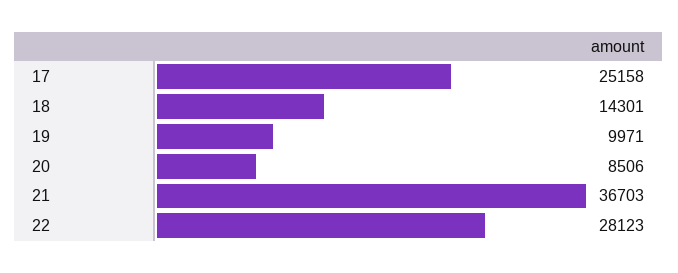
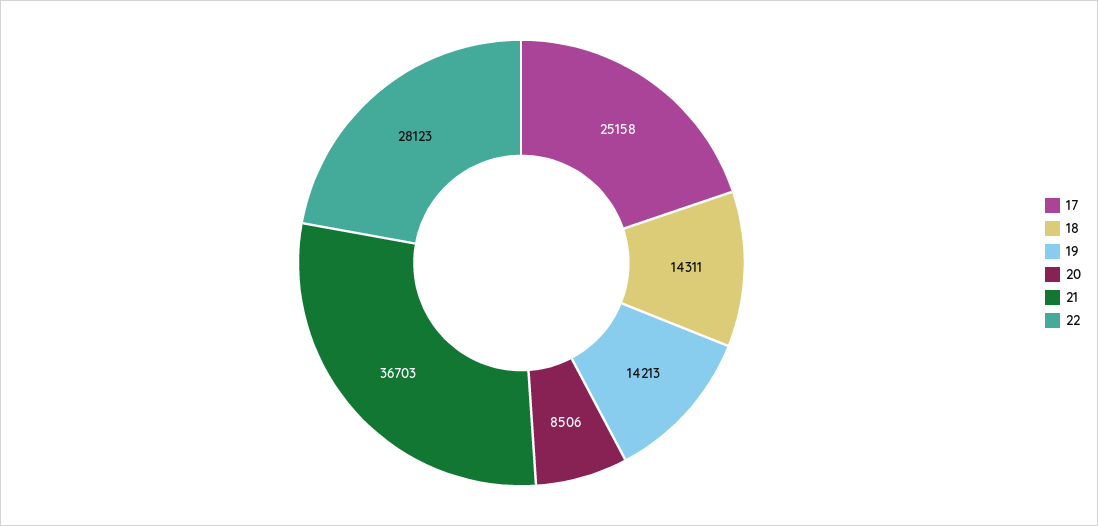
18: 14301 -> 14311
19: 9971 -> 14213

